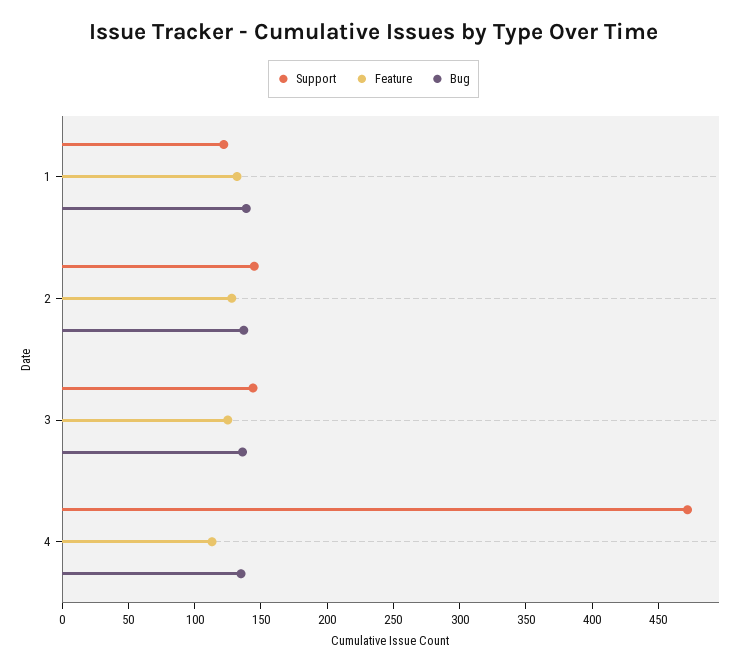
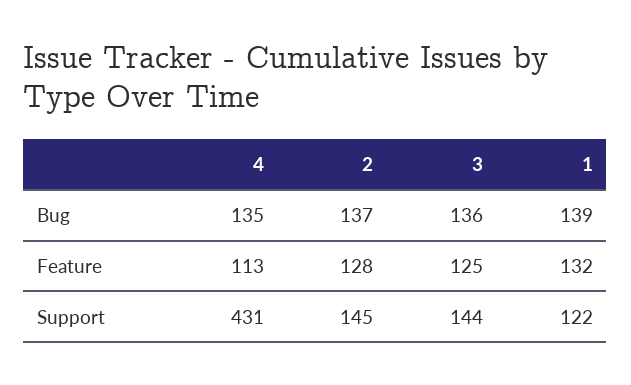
Support, 4: 470 -> 431

